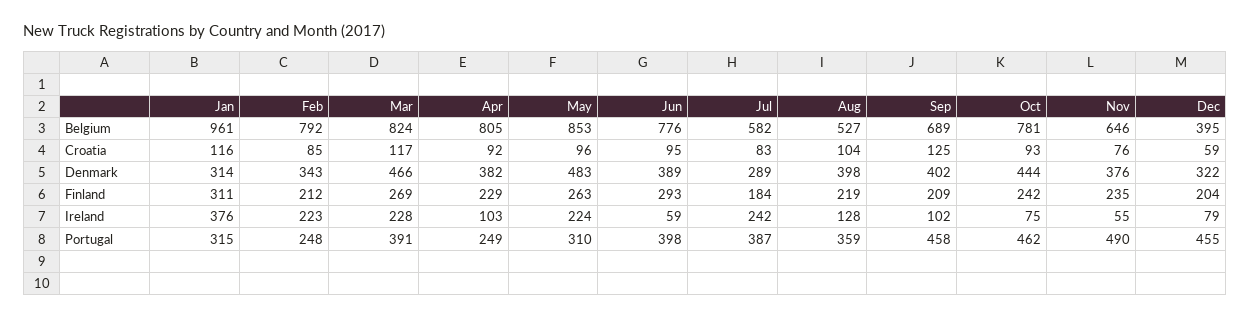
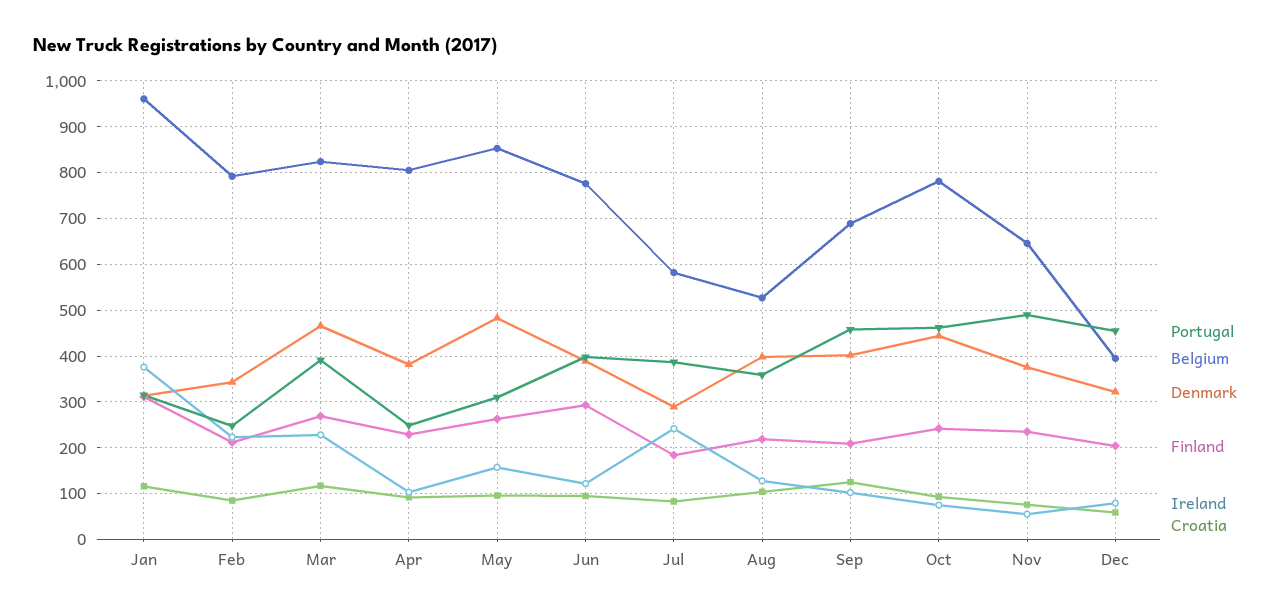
Ireland, May: 224 -> 160
Ireland, Jun: 59 -> 120

